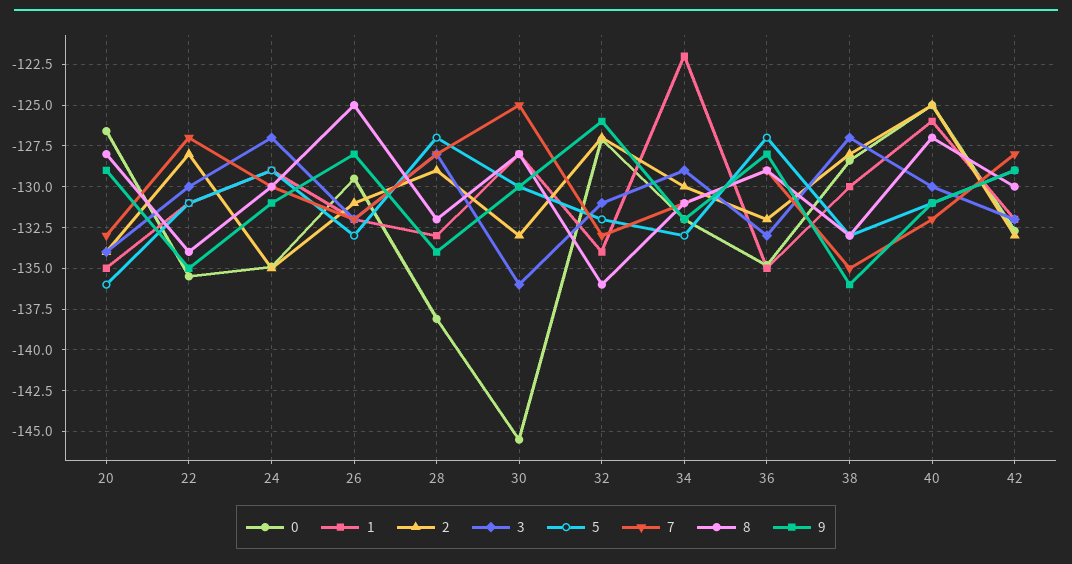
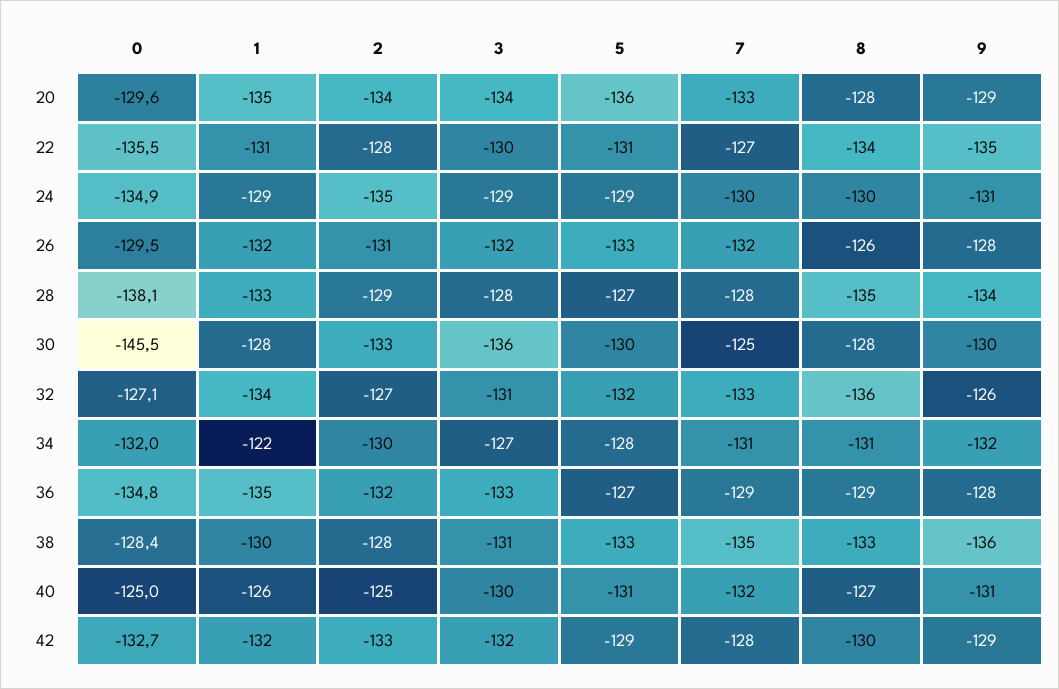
0, 20: -126.5 -> -129.6
3, 24: -127 -> -129
8, 26: -125 -> -126
8, 28: -132 -> -135
3, 34: -129 -> -127
5, 34: -133 -> -128
3, 38: -127 -> -131

